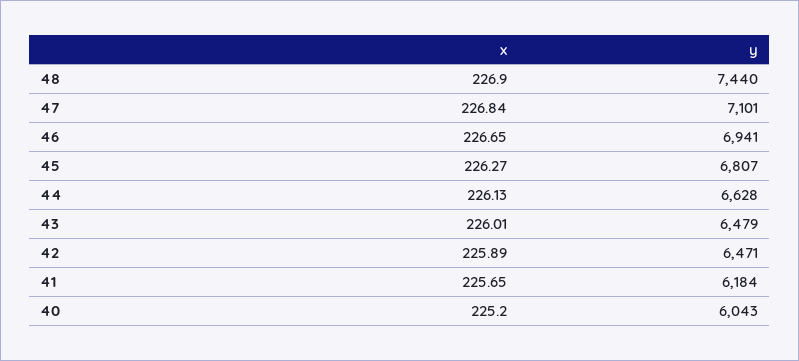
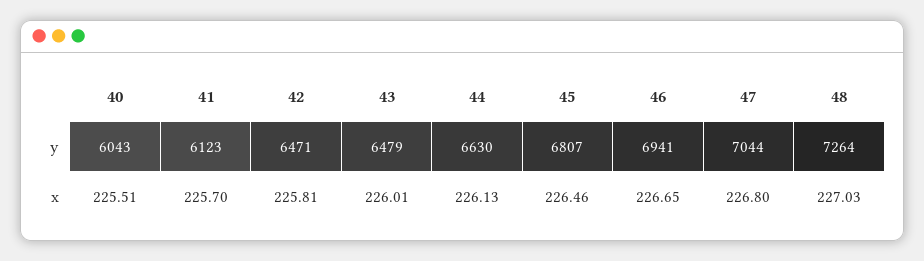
x, 48: 226.9 -> 227.03
y, 48: 7440 -> 7264
x, 47: 226.84 -> 226.8
y, 47: 7101 -> 7044
x, 45: 226.27 -> 226.46
y, 44: 6628 -> 6630
x, 42: 225.89 -> 225.81
x, 41: 225.65 -> 225.7
y, 41: 6184 -> 6123
x, 40: 225.2 -> 225.51

